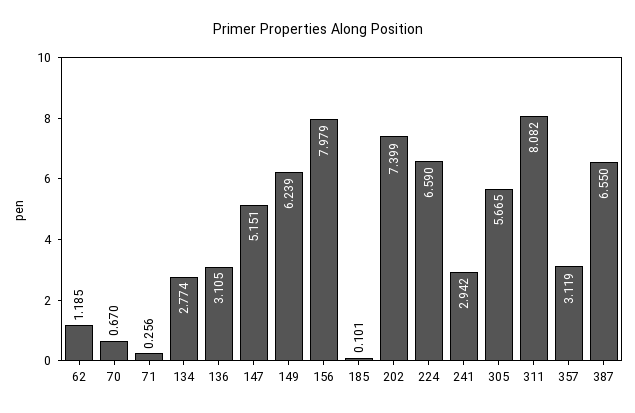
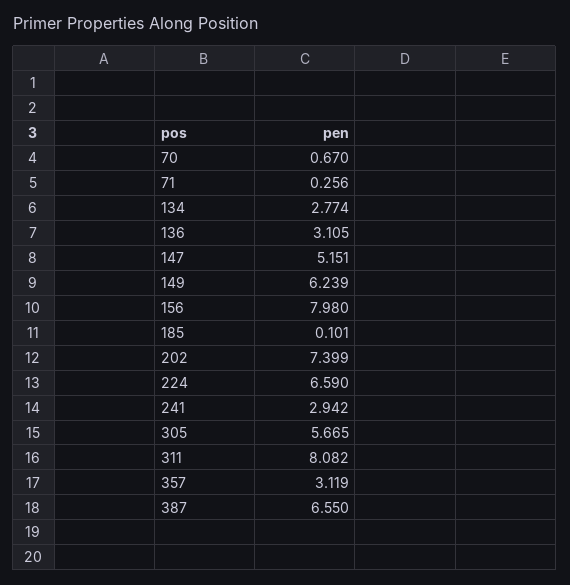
62: 1.185 -> none
156: 7.979 -> 7.98

